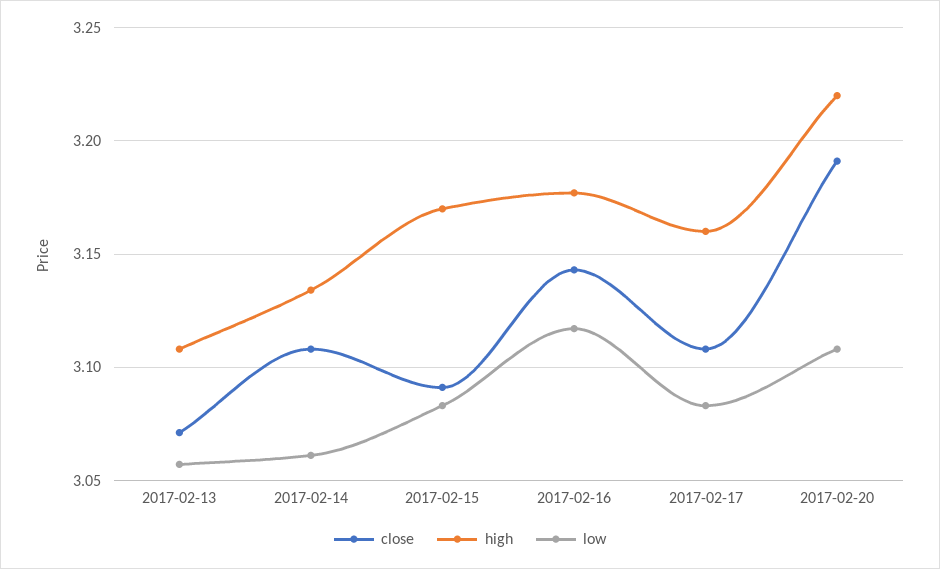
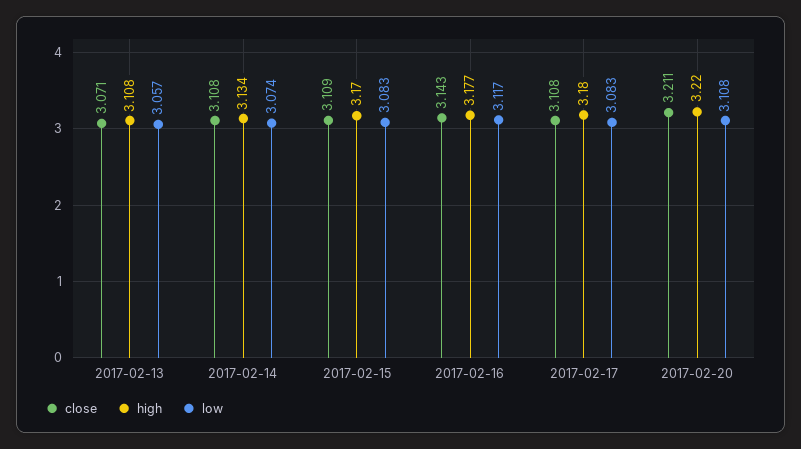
low, 2017-02-14: 3.06 -> 3.074
close, 2017-02-15: 3.09 -> 3.109
high, 2017-02-17: 3.16 -> 3.18
close, 2017-02-20: 3.19 -> 3.211

